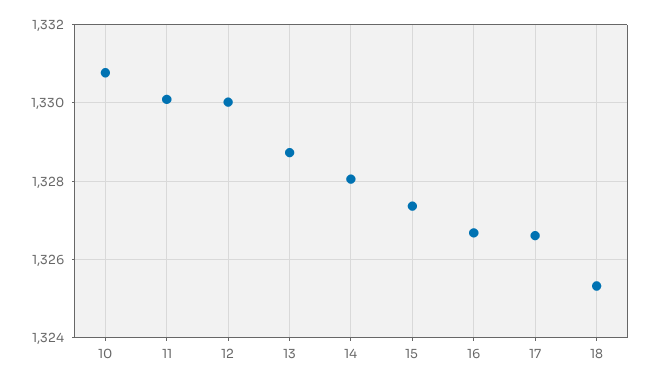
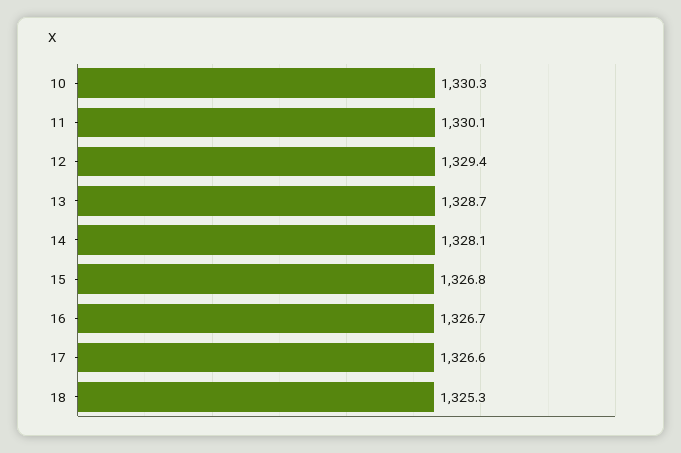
10: 1330.8 -> 1330.3
12: 1330 -> 1329.4
15: 1327.4 -> 1326.8

